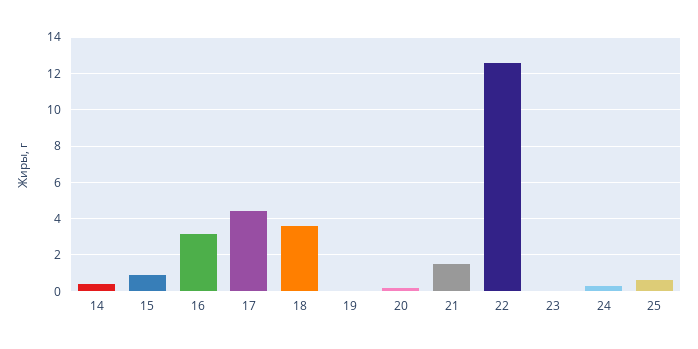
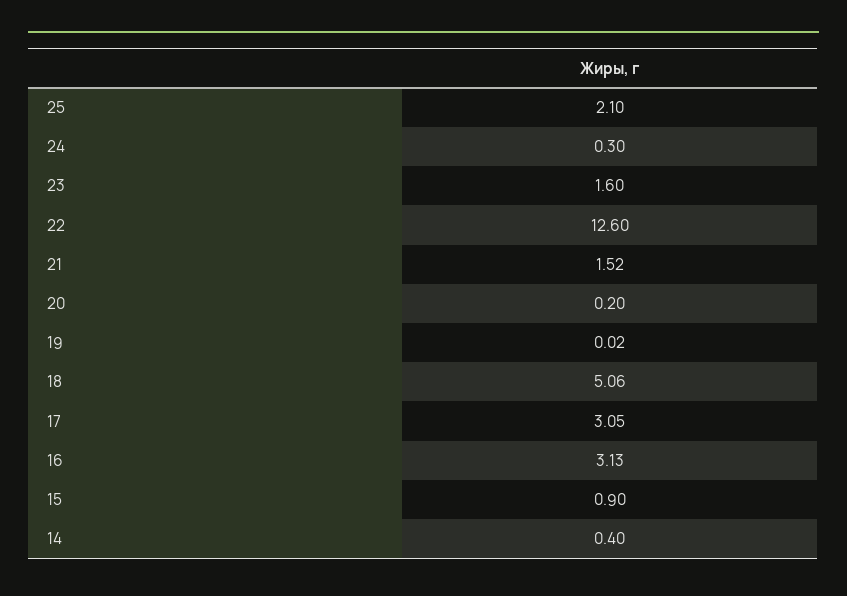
17: 4.5 -> 3.05
18: 3.5 -> 5.06
23: 0 -> 1.6
25: 0.5 -> 2.1

